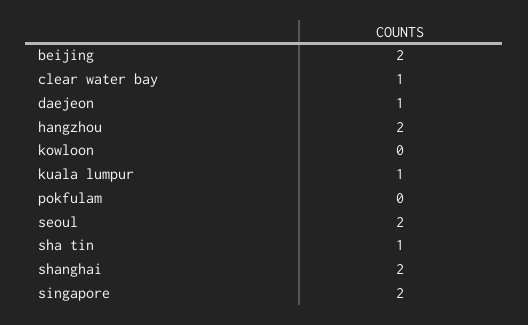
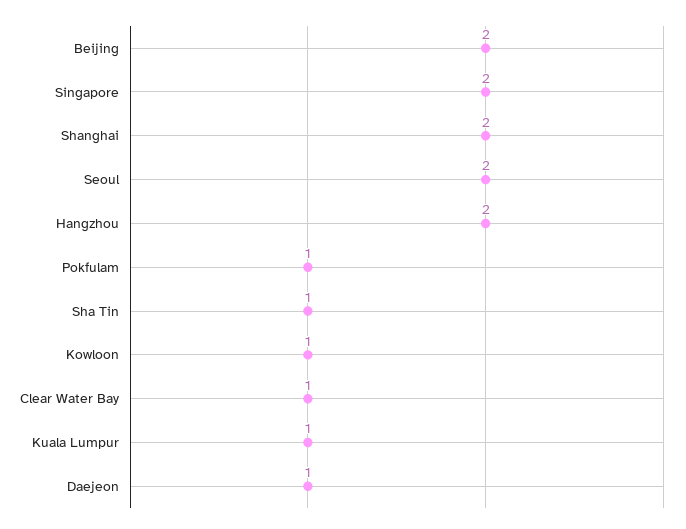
kowloon: 0 -> 1
pokfulam: 0 -> 1

